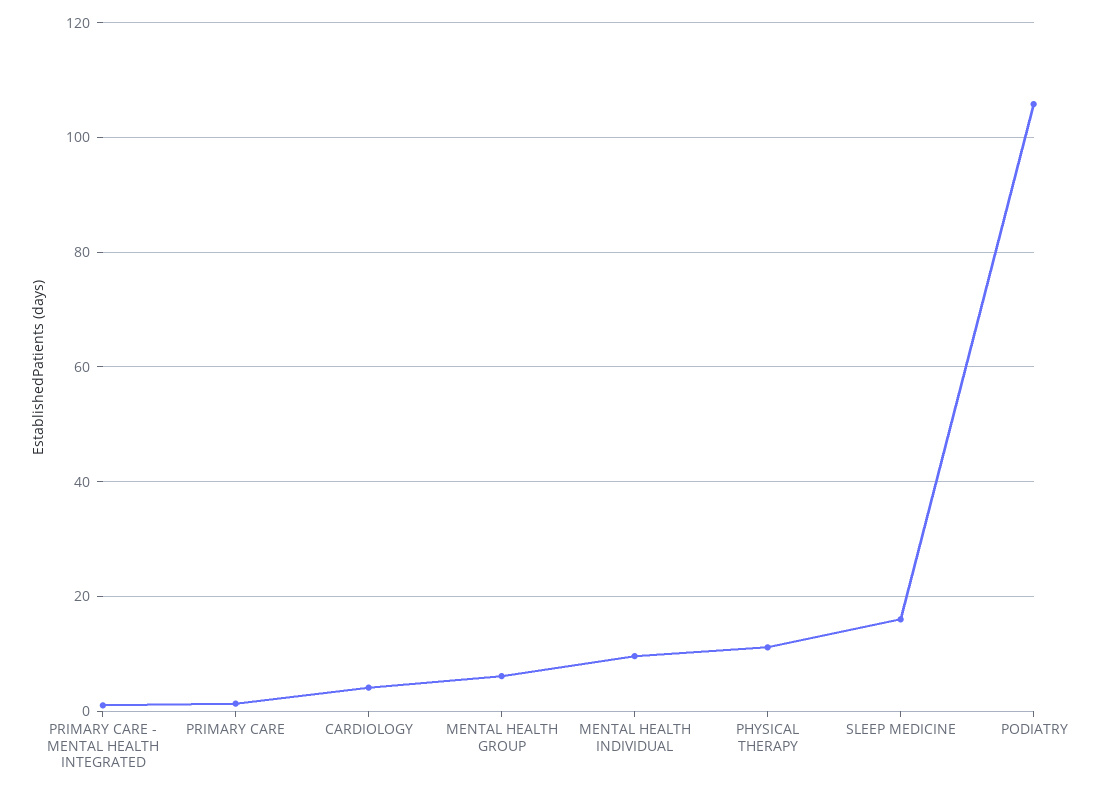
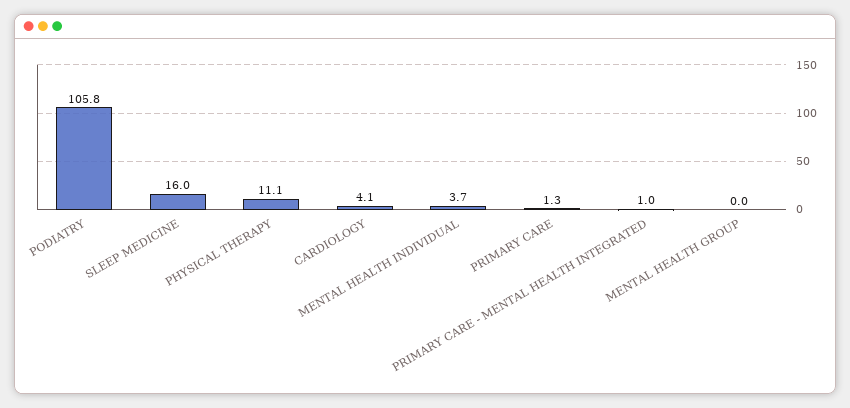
MENTAL HEALTH GROUP: 6 -> 0
MENTAL HEALTH INDIVIDUAL: 10 -> 3.7

